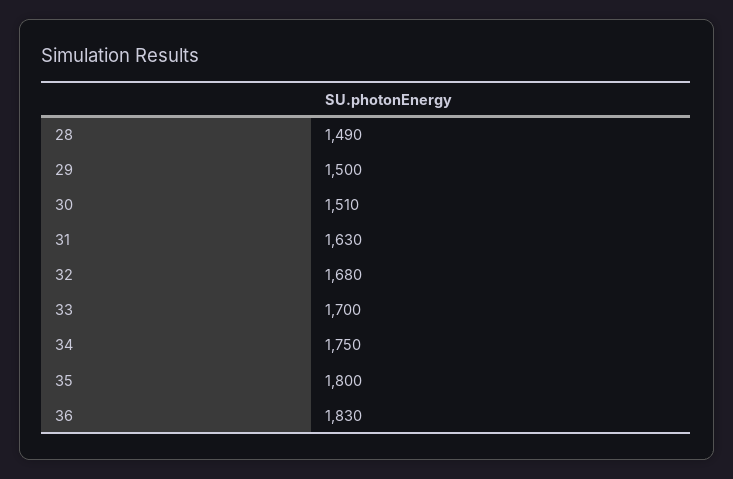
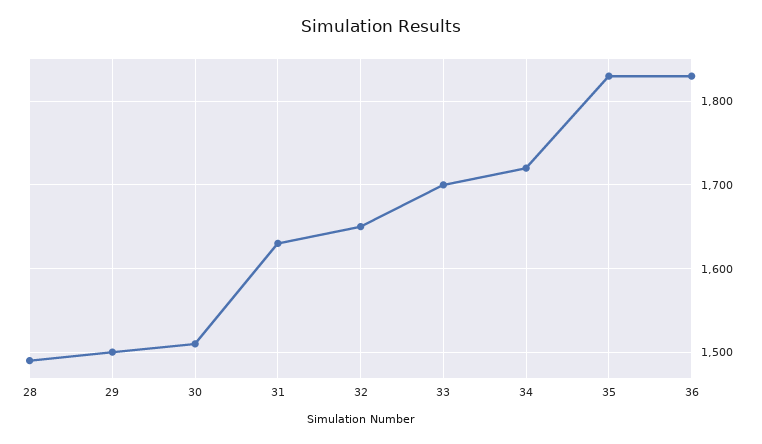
32: 1680 -> 1650
34: 1750 -> 1720
35: 1800 -> 1830

